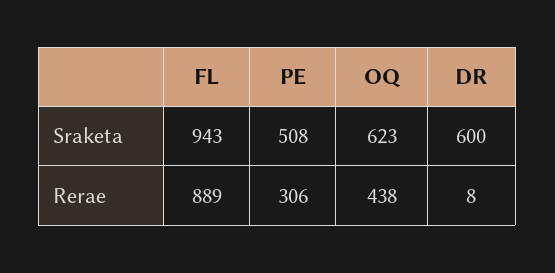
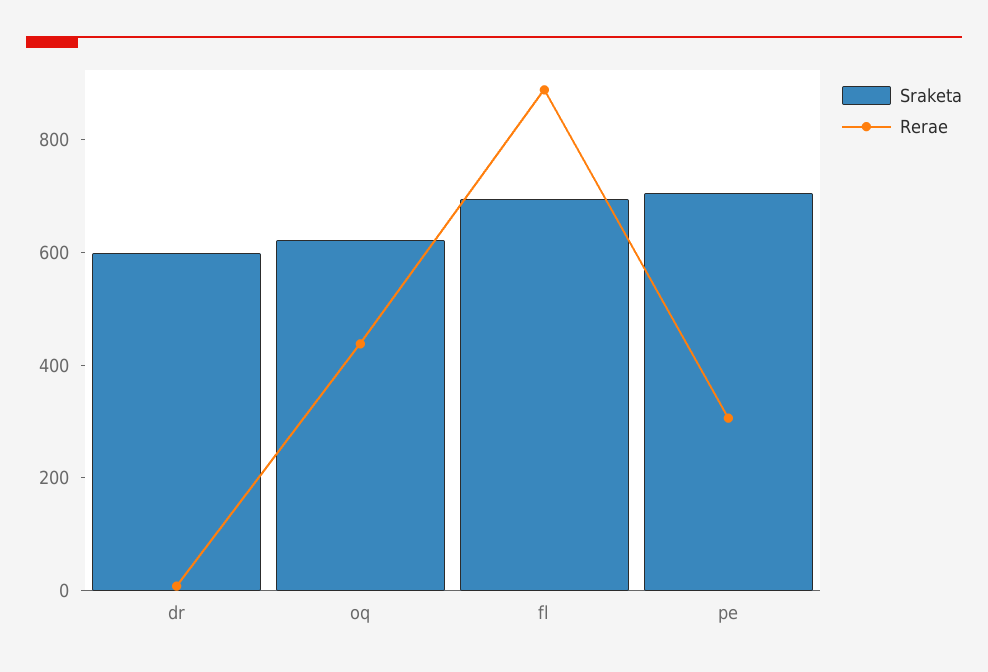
Sraketa, FL: 943 -> 700
Sraketa, PE: 508 -> 700

